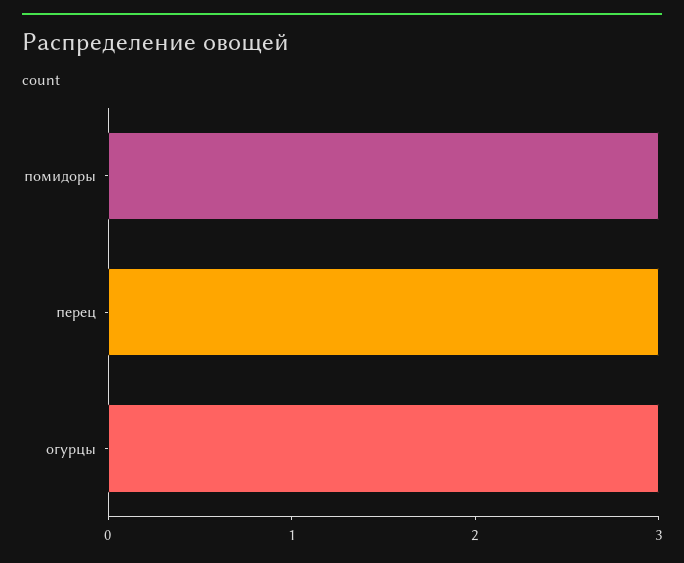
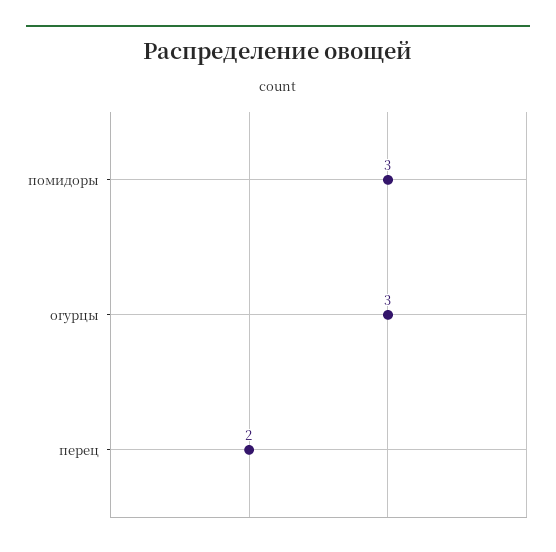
перец: 3 -> 2

